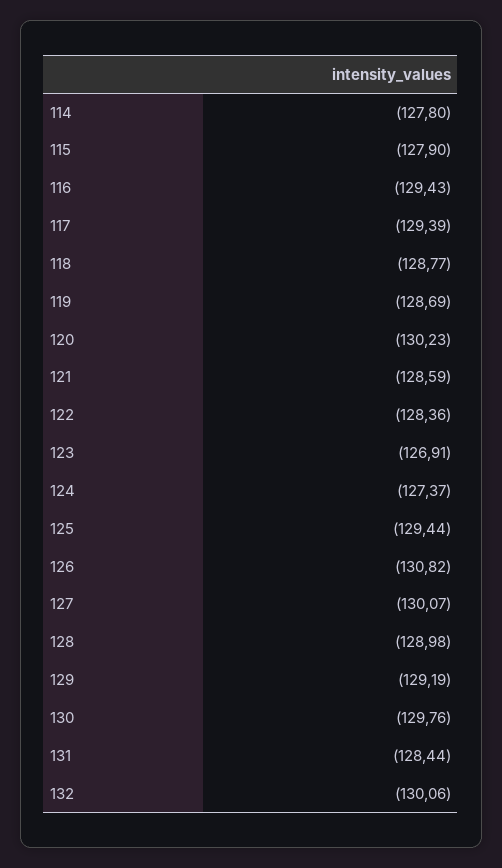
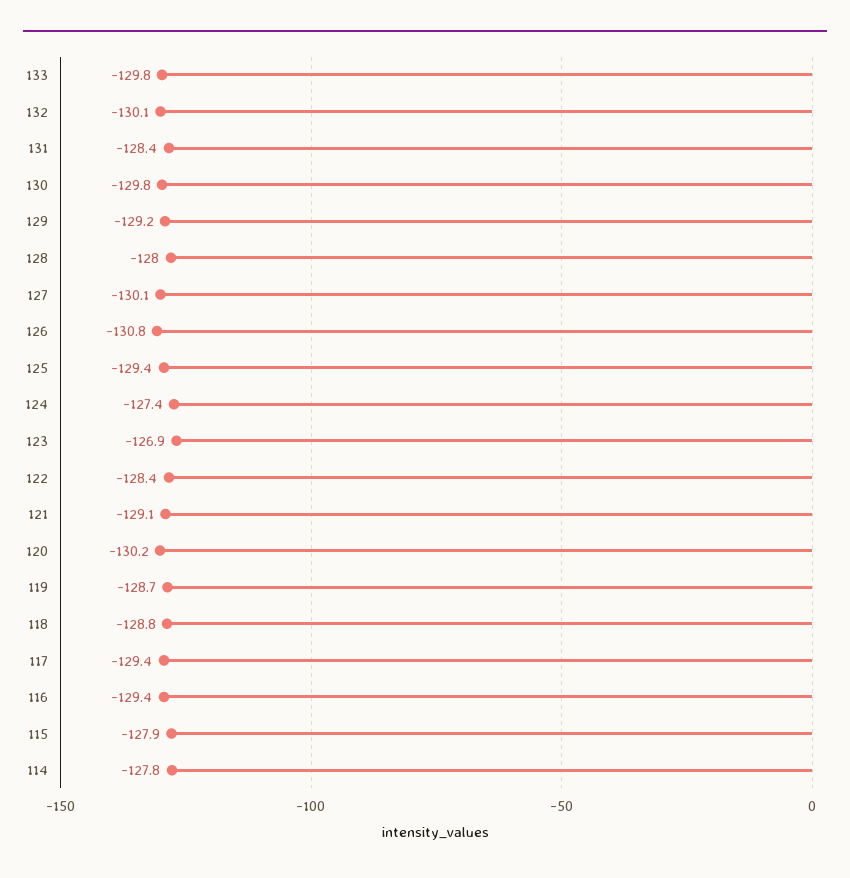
121: -128.59 -> -129.1
128: -128.98 -> -128
133: none -> -129.8

